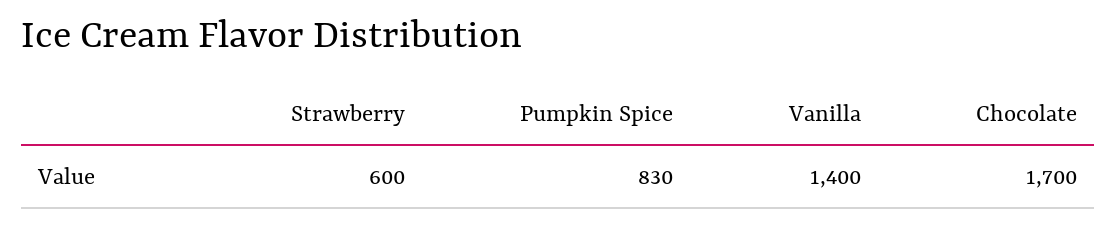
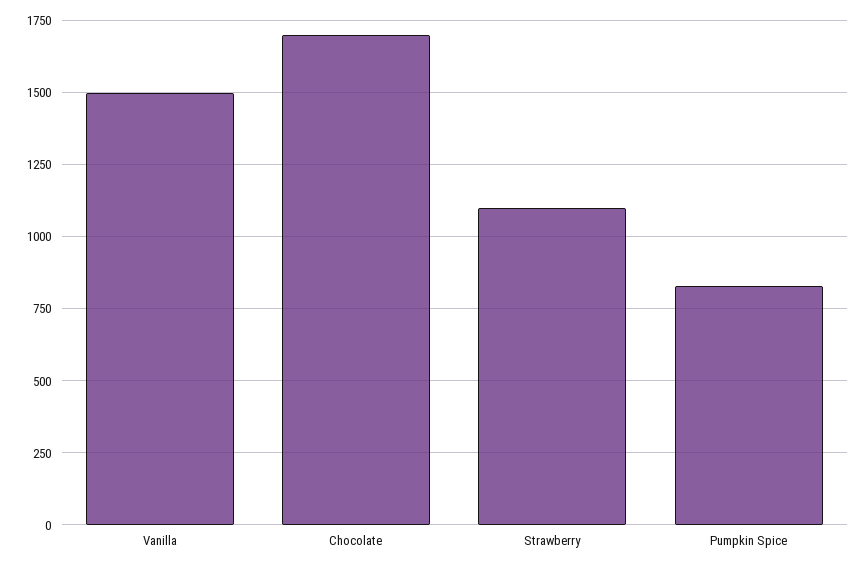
Strawberry: 600 -> 1100
Vanilla: 1400 -> 1500

